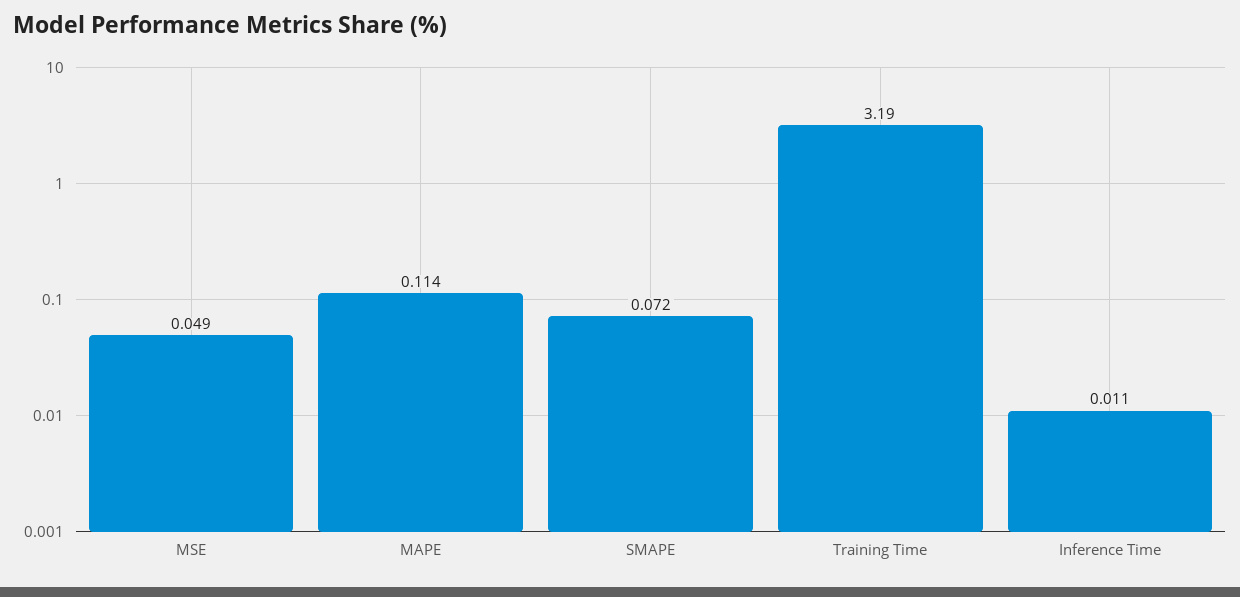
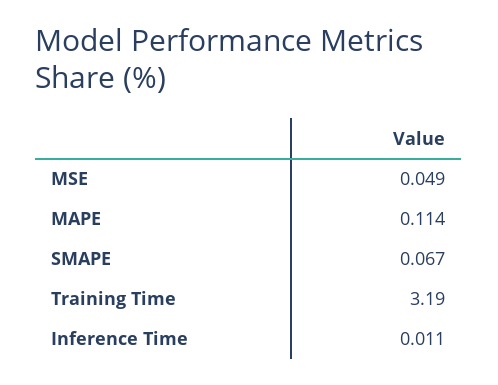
SMAPE: 0.072 -> 0.067

